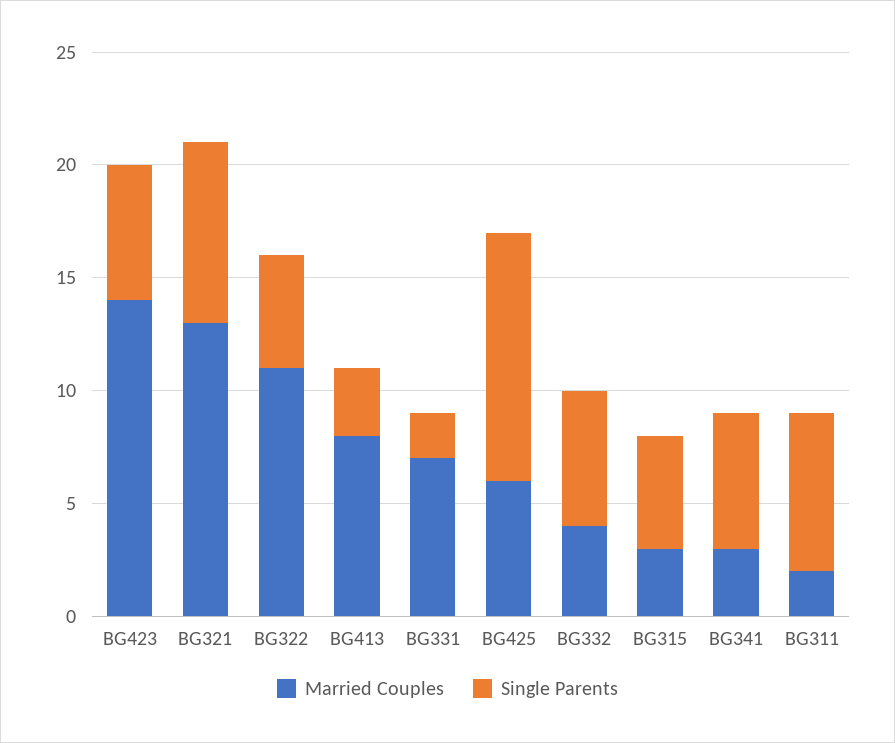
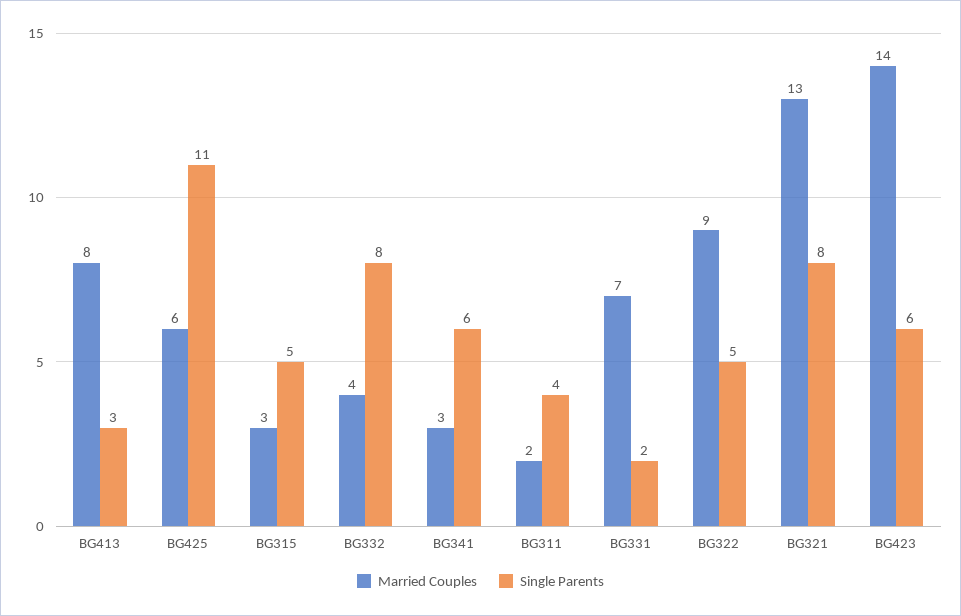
Married Couples, BG322: 11 -> 9
Single Parents, BG332: 6 -> 8
Single Parents, BG311: 7 -> 4

